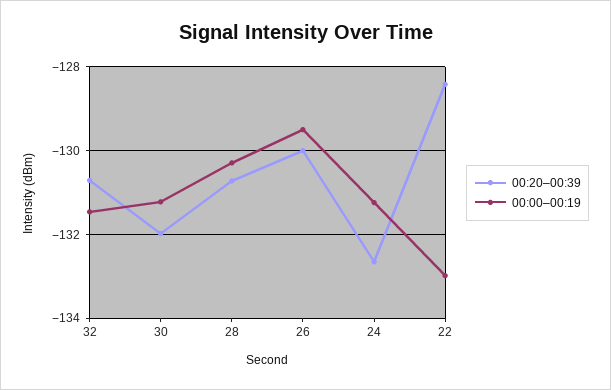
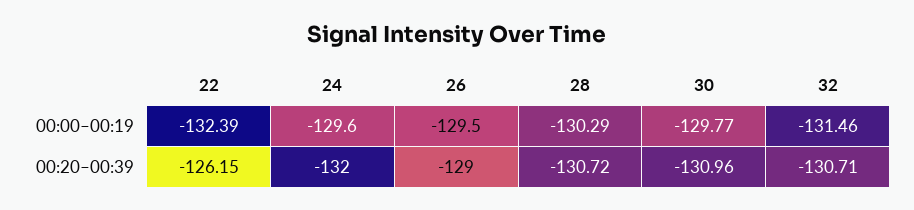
00:20–00:39, 30: -132 -> -130.96
00:00–00:19, 30: -131.2 -> -129.77
00:20–00:39, 26: -130 -> -129
00:20–00:39, 24: -132.6 -> -132
00:00–00:19, 24: -131.2 -> -129.6
00:20–00:39, 22: -128.4 -> -126.15
00:00–00:19, 22: -133 -> -132.39

